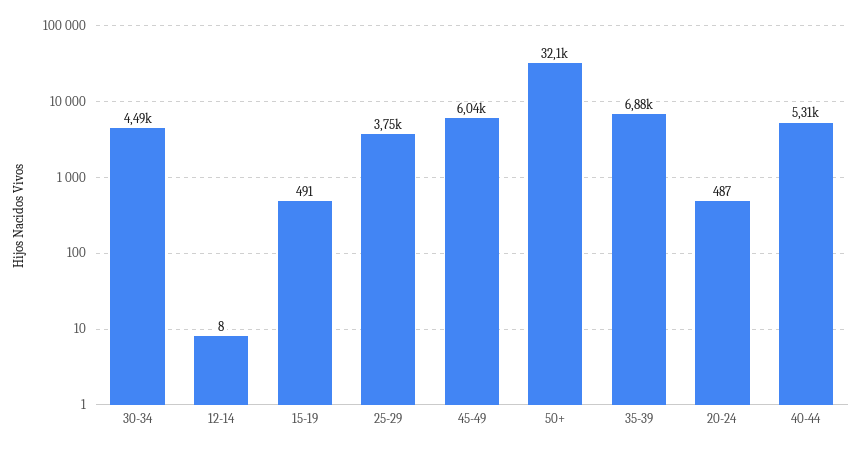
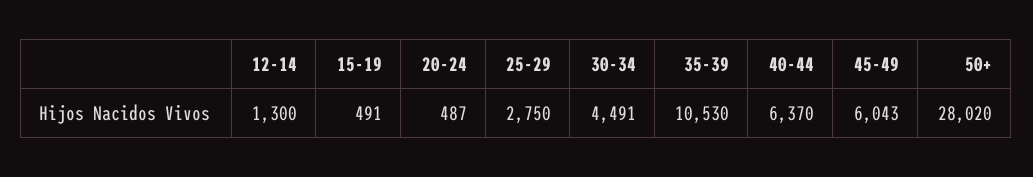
12-14: 8 -> 1300
25-29: 3750 -> 2750
50+: 32100 -> 28020
35-39: 6880 -> 10530
40-44: 5310 -> 6370

